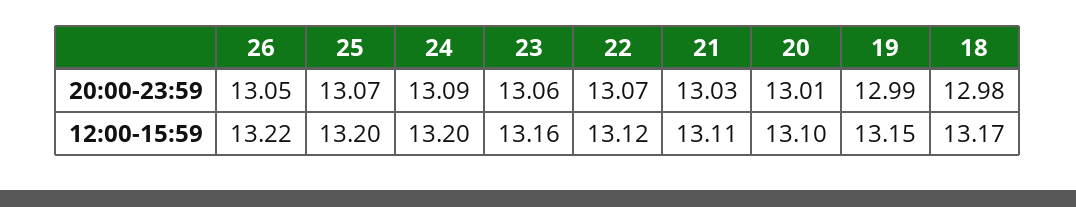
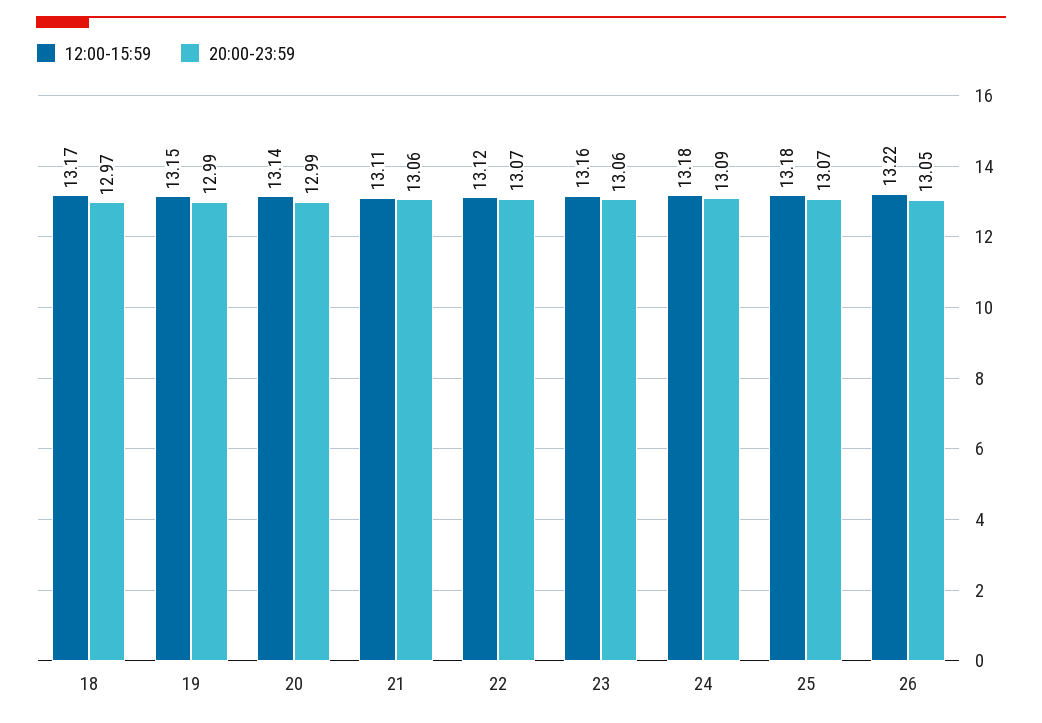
20:00-23:59, 21: 13.03 -> 13.06
20:00-23:59, 20: 13.01 -> 12.99
20:00-23:59, 18: 12.98 -> 12.97
12:00-15:59, 25: 13.2 -> 13.18
12:00-15:59, 24: 13.2 -> 13.18
12:00-15:59, 20: 13.1 -> 13.14

